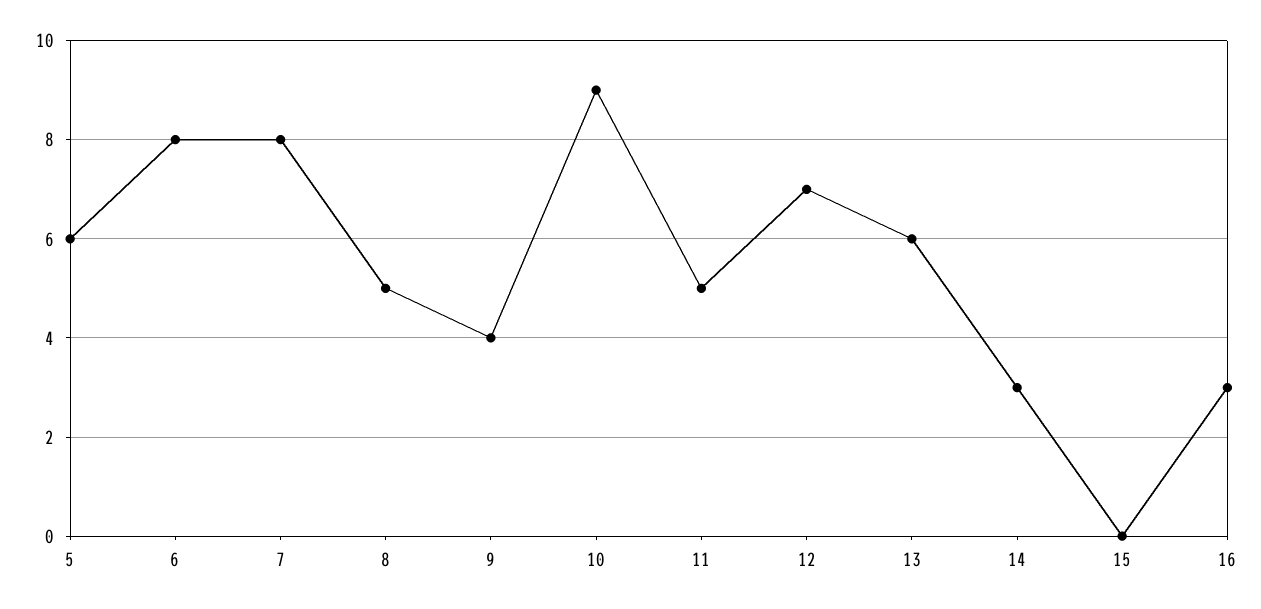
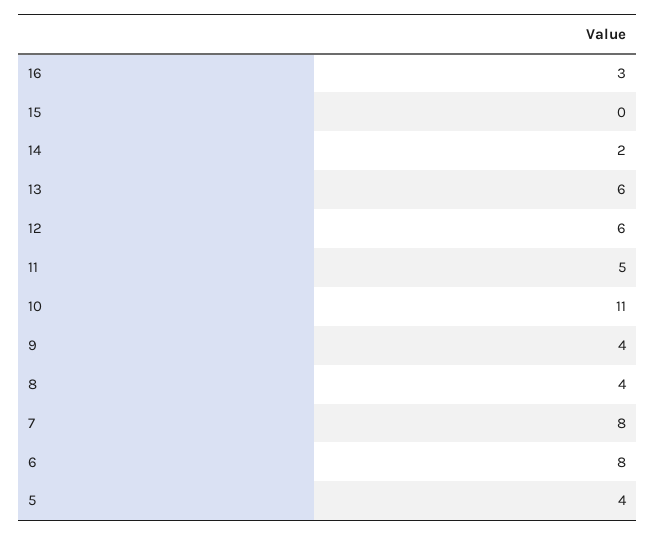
5: 6 -> 4
8: 5 -> 4
10: 9 -> 11
12: 7 -> 6
14: 3 -> 2

